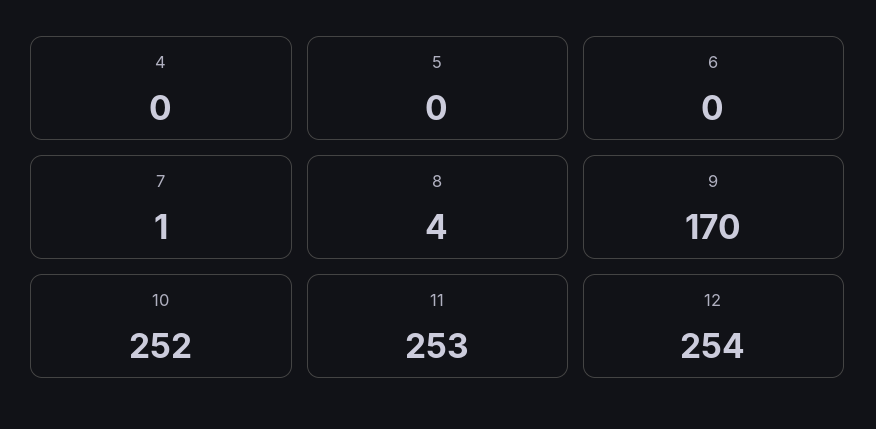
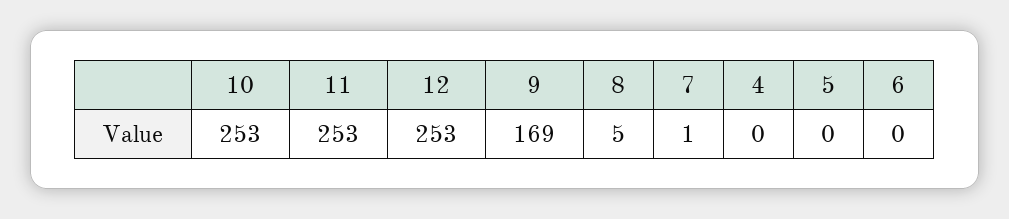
8: 4 -> 5
9: 170 -> 169
10: 252 -> 253
12: 254 -> 253

